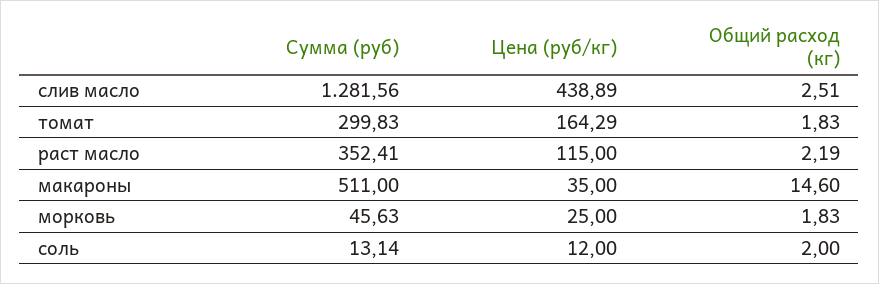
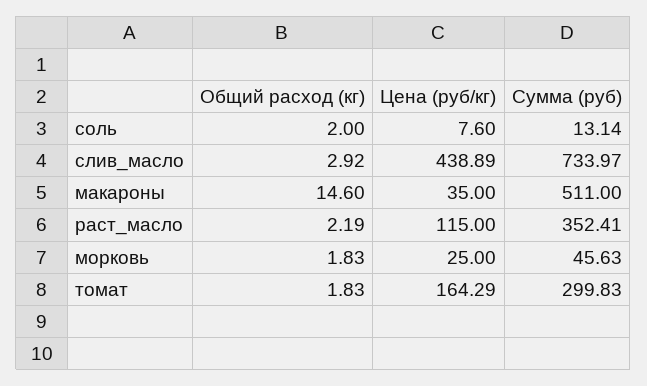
Сумма (руб), слив масло: 1281.56 -> 733.97
Общий расход (кг), слив масло: 2.51 -> 2.92
Цена (руб/кг), соль: 12 -> 7.6

